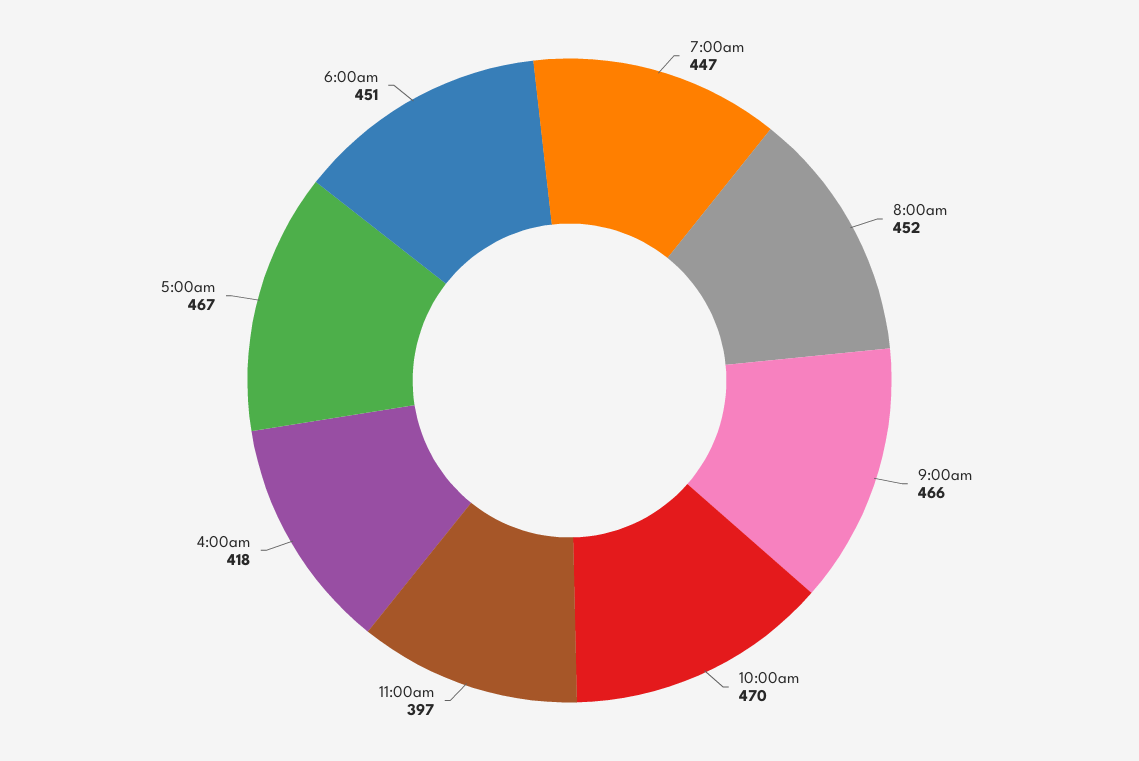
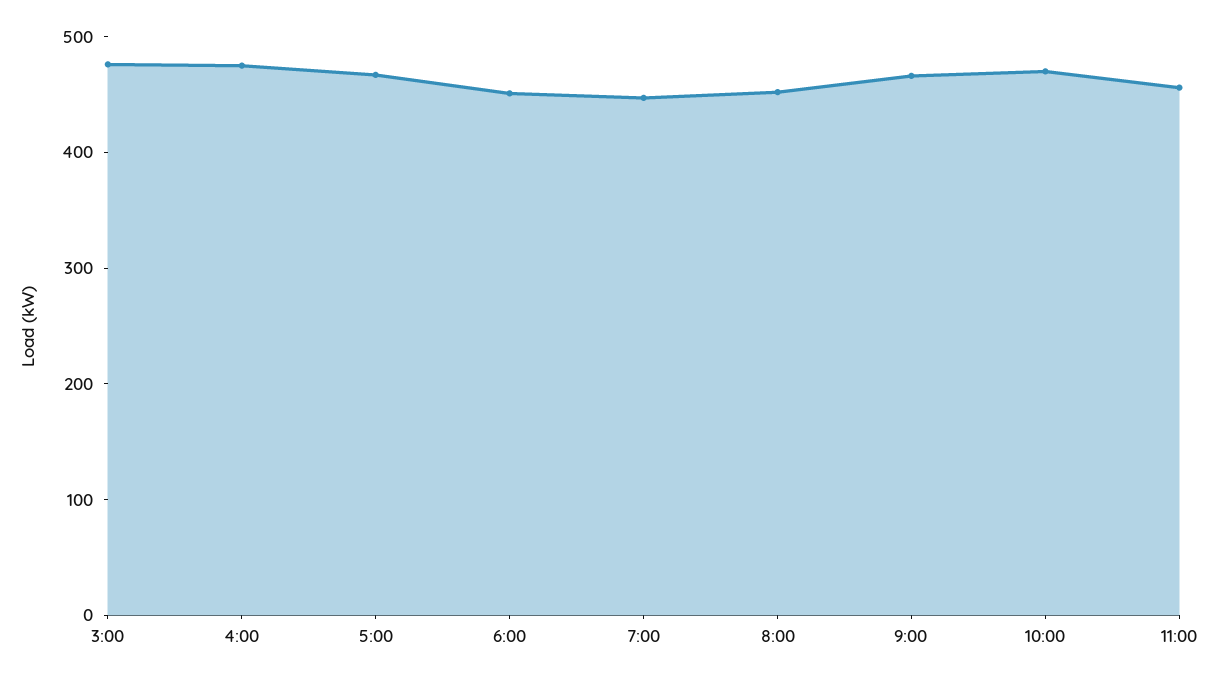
11:00am: 397 -> 460
4:00am: 418 -> 480
3:00: none -> 480

